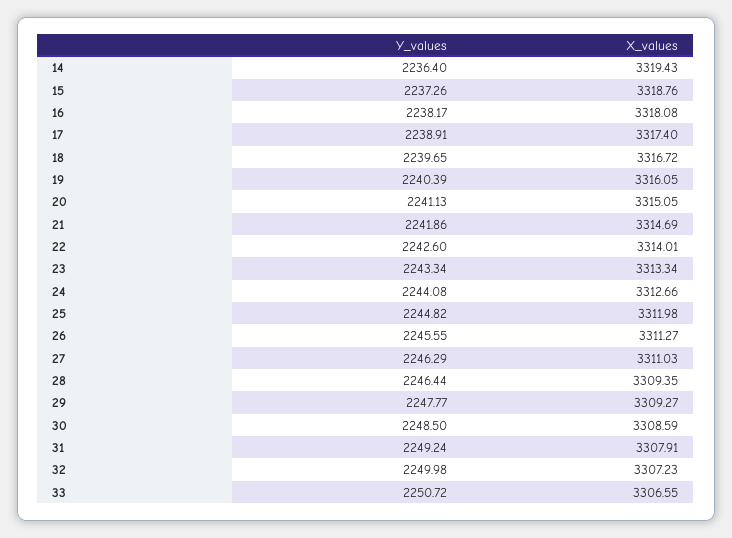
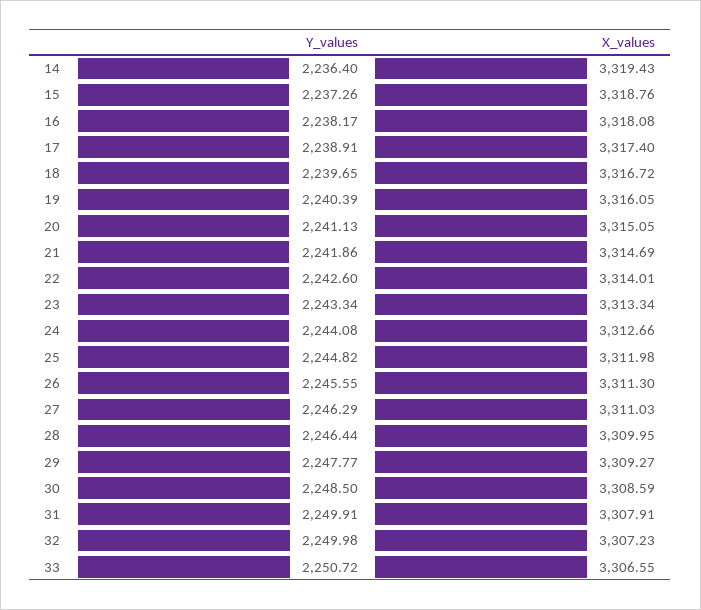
X_values, 26: 3311.27 -> 3311.3
X_values, 28: 3309.35 -> 3309.95
Y_values, 31: 2249.24 -> 2249.91

